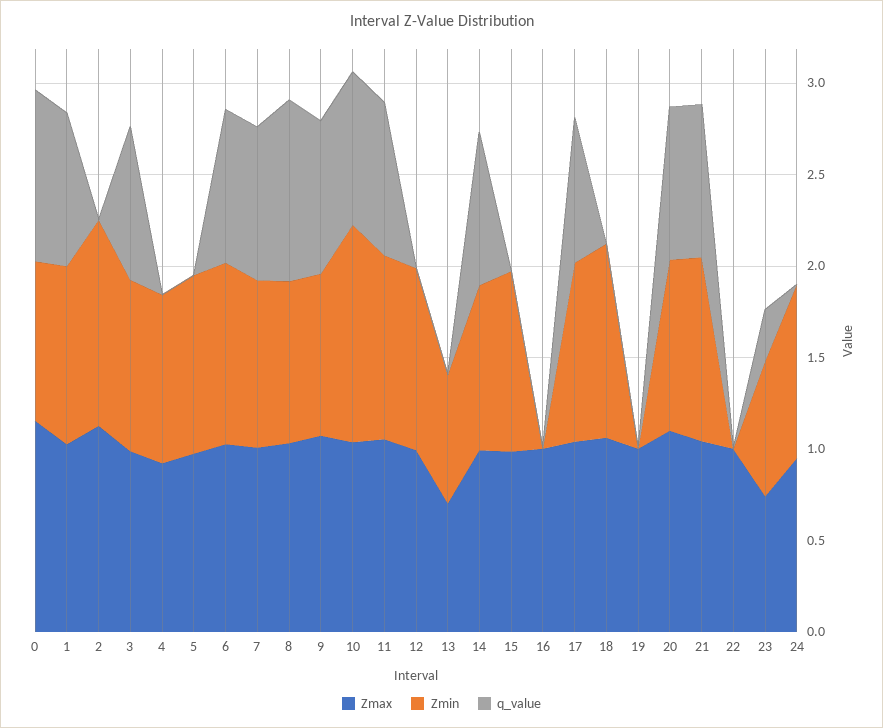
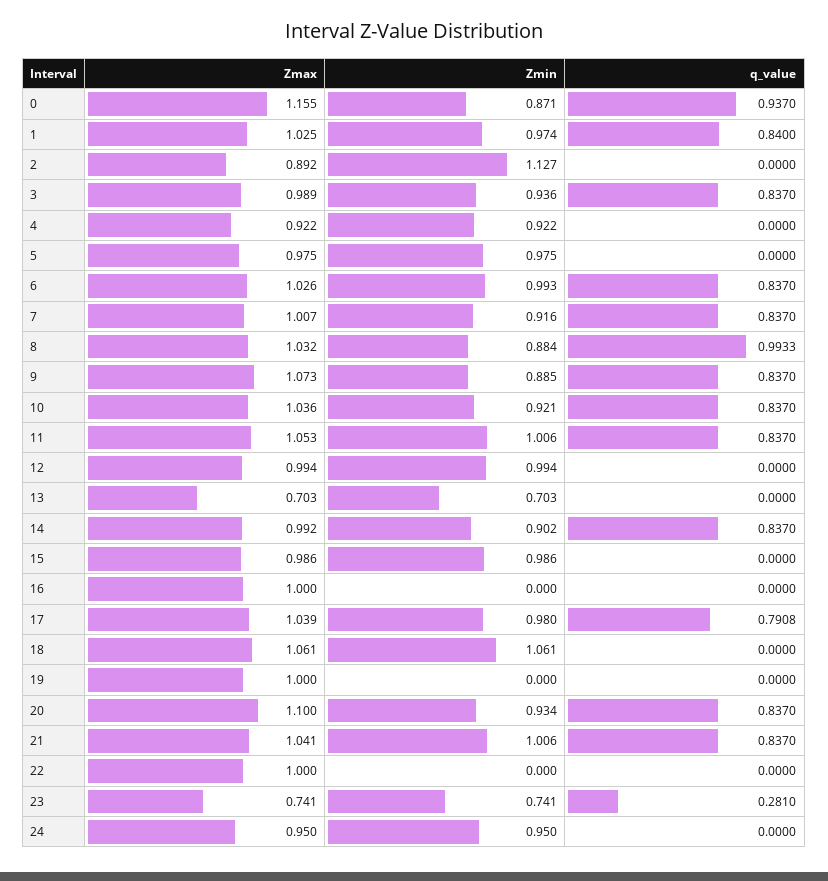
Zmax, 2: 1.1 -> 0.892
Zmin, 10: 1.2 -> 0.921

